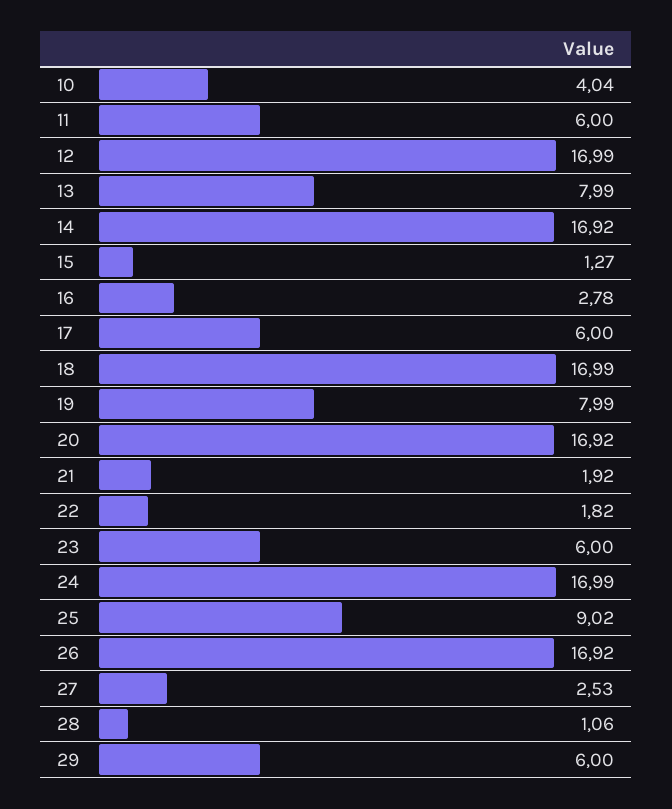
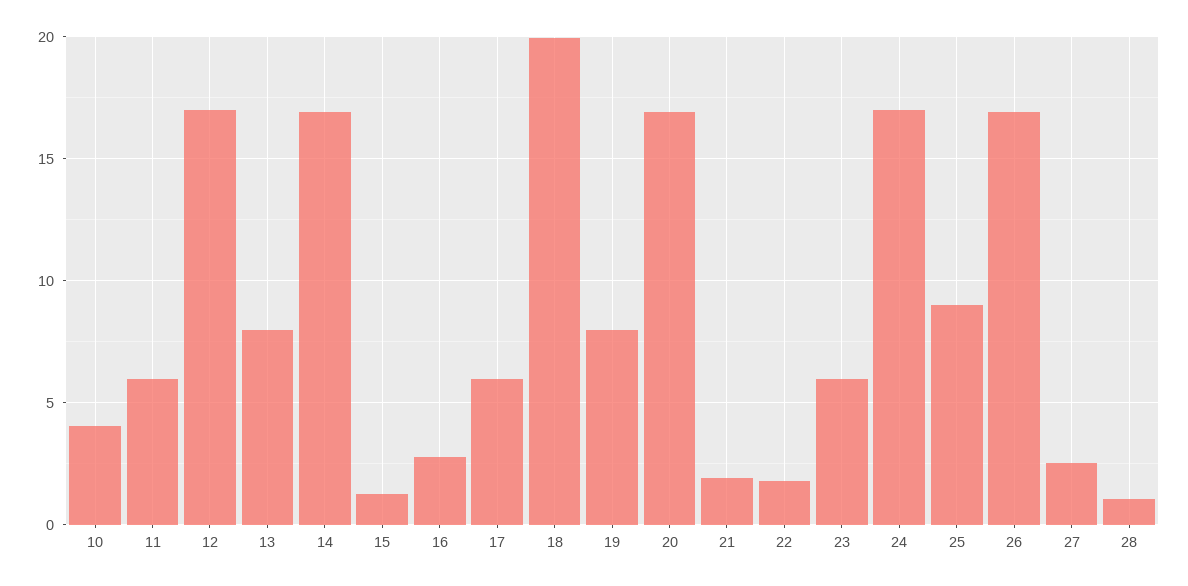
18: 16.99 -> 20
29: 6 -> none

